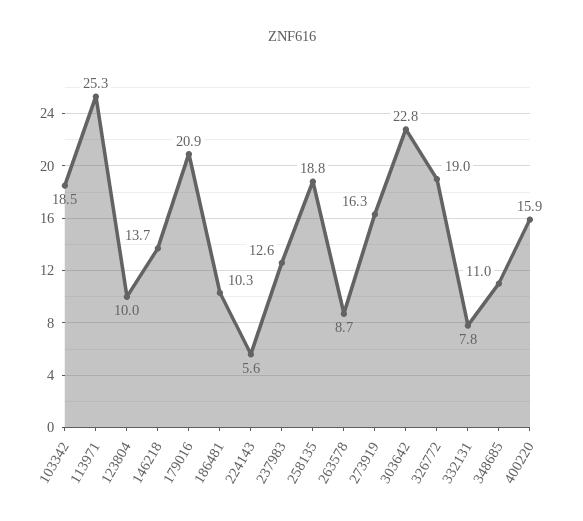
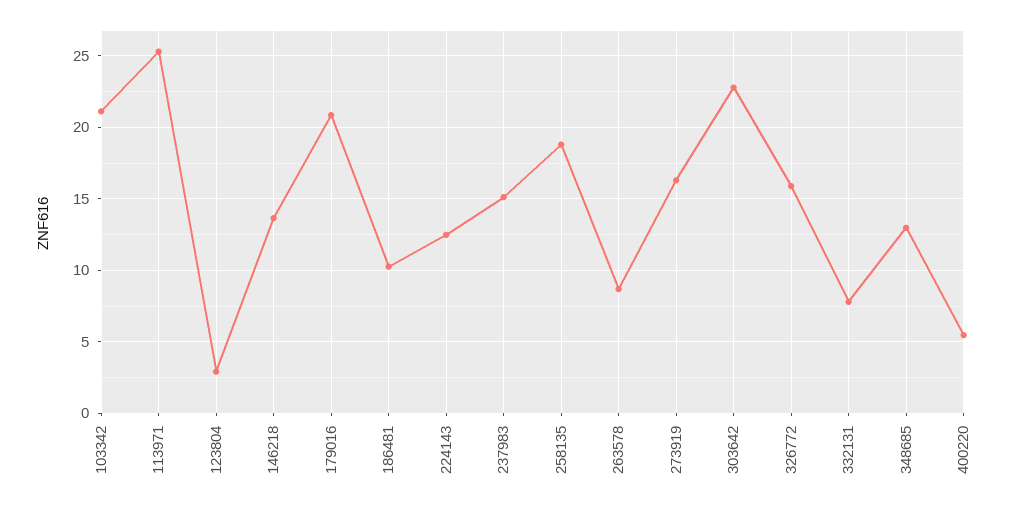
103342: 18.5 -> 21
123804: 10 -> 3
224143: 5.6 -> 12.5
237983: 12.6 -> 15
326772: 19 -> 16
348685: 11 -> 13
400220: 15.9 -> 5.5

